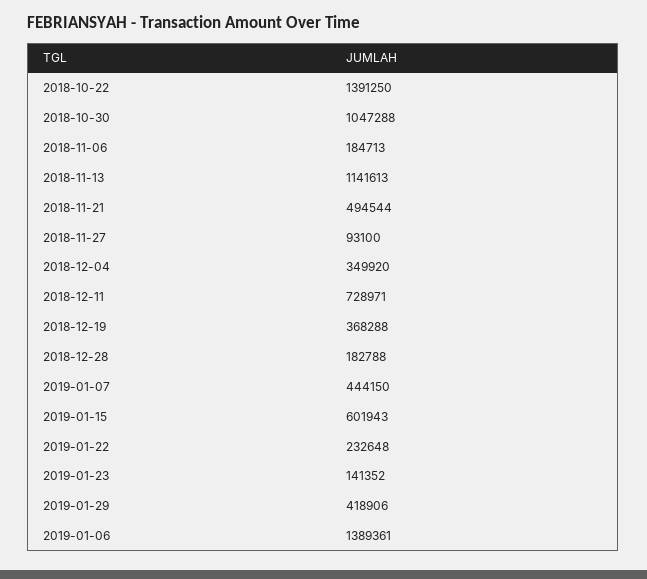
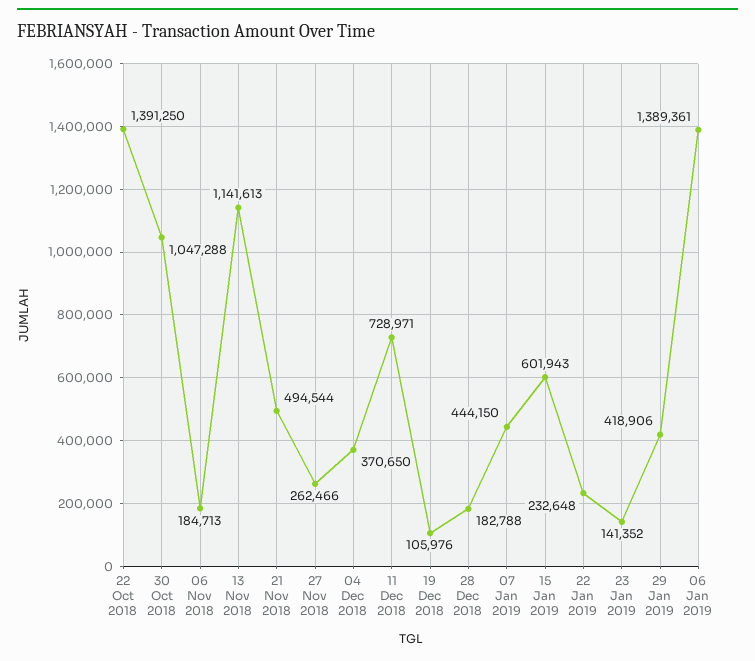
2018-11-27: 93100 -> 262466
2018-12-04: 349920 -> 370650
2018-12-19: 368288 -> 105976

